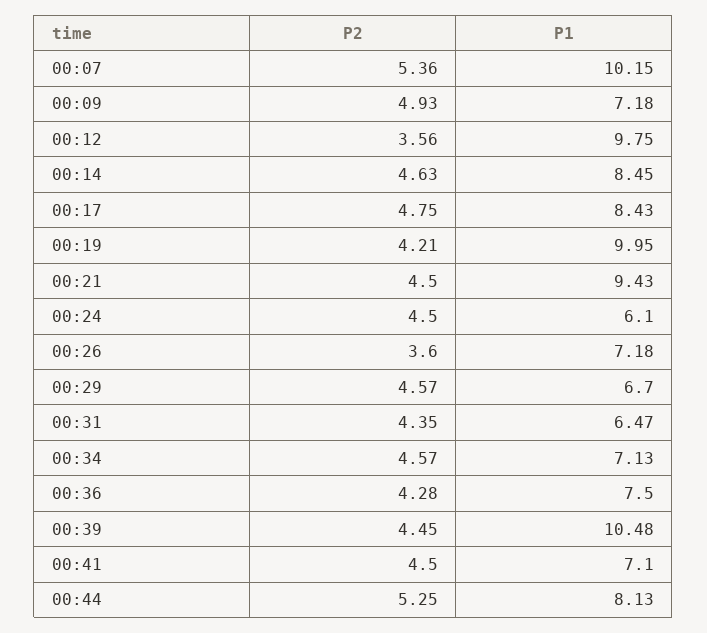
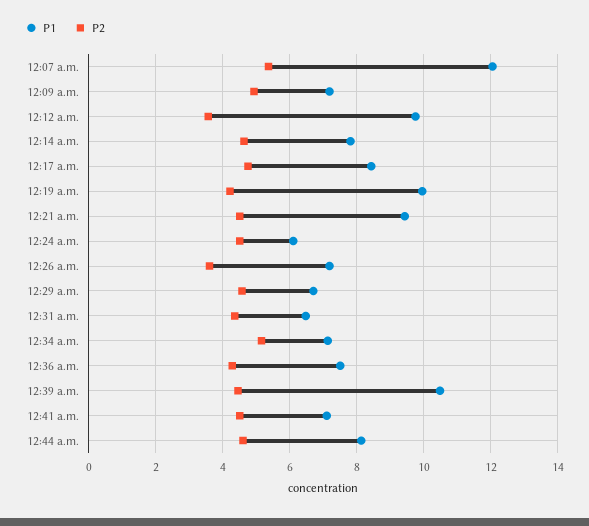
P1, 00:07: 10.15 -> 12
P1, 00:14: 8.45 -> 7.8
P2, 00:34: 4.57 -> 5.2
P2, 00:44: 5.25 -> 4.6

